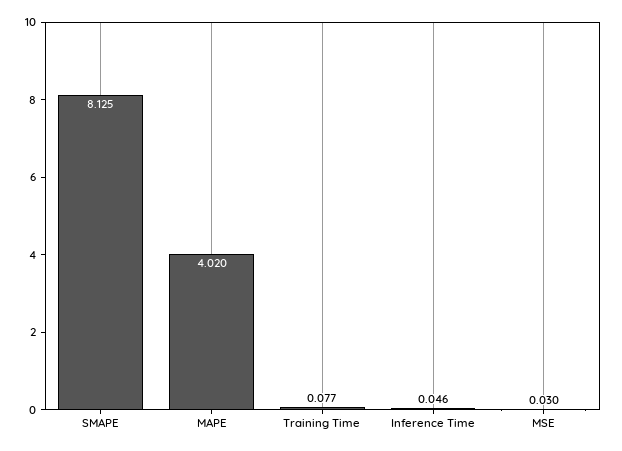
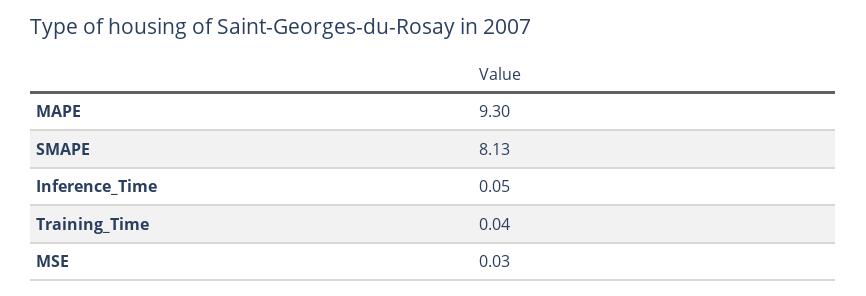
MAPE: 4.02 -> 9.3
Training Time: 0.077 -> 0.04

